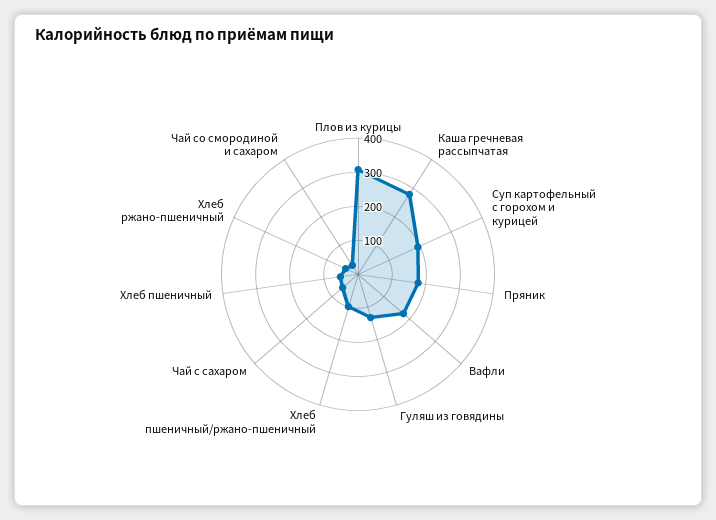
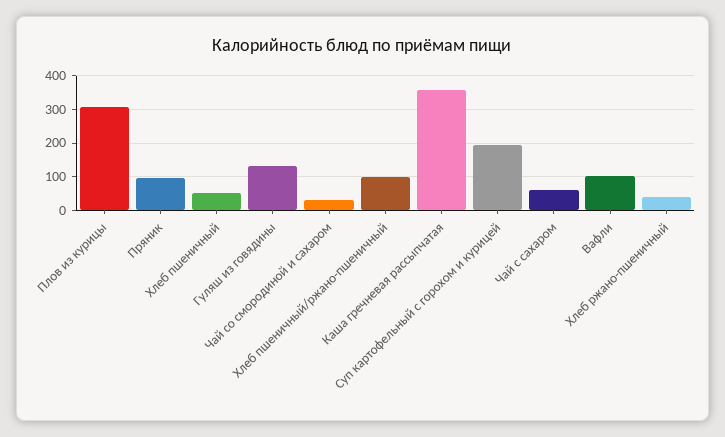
Каша гречневая рассыпчатая: 275 -> 360
Пряник: 175 -> 100
Вафли: 175 -> 100

